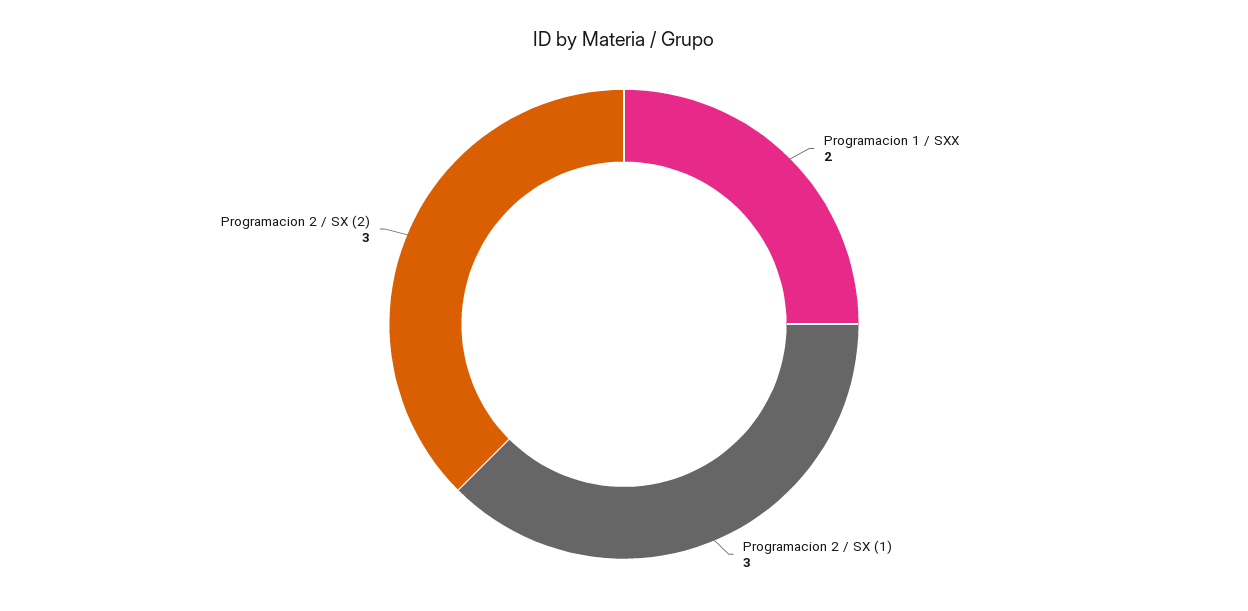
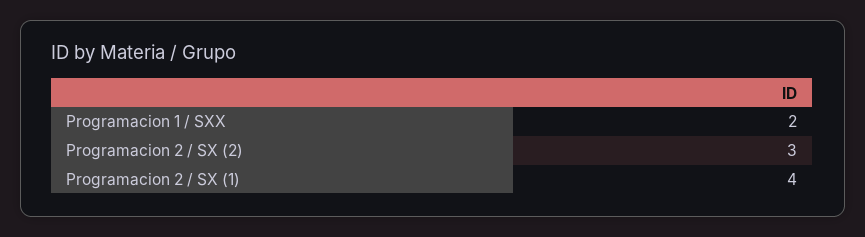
Programacion 2 / SX (1): 3 -> 4

